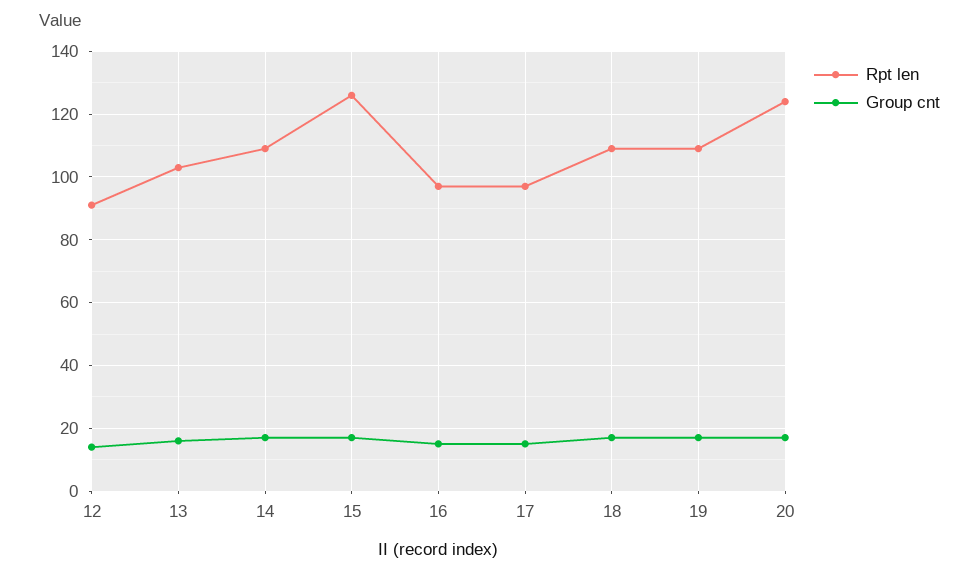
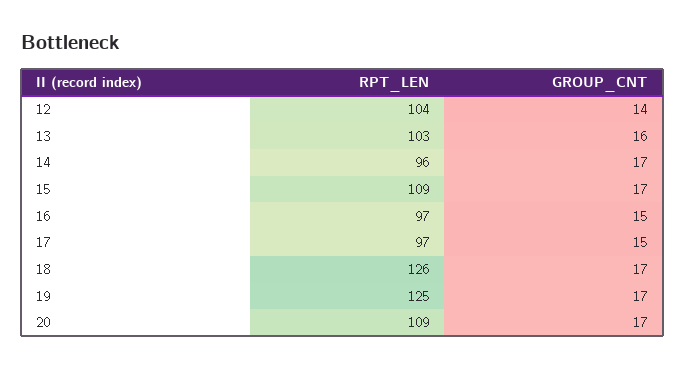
Rpt len, 12: 90 -> 104
Rpt len, 14: 110 -> 96
Rpt len, 15: 125 -> 109
Rpt len, 18: 110 -> 126
Rpt len, 19: 110 -> 125
Rpt len, 20: 125 -> 109

